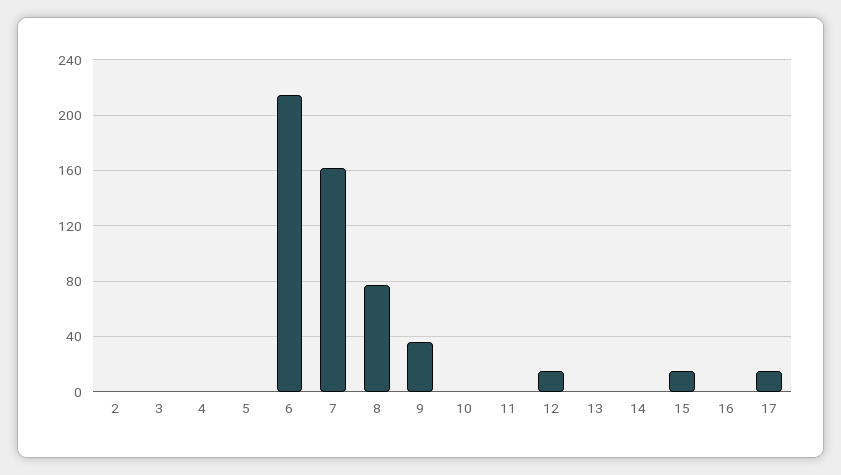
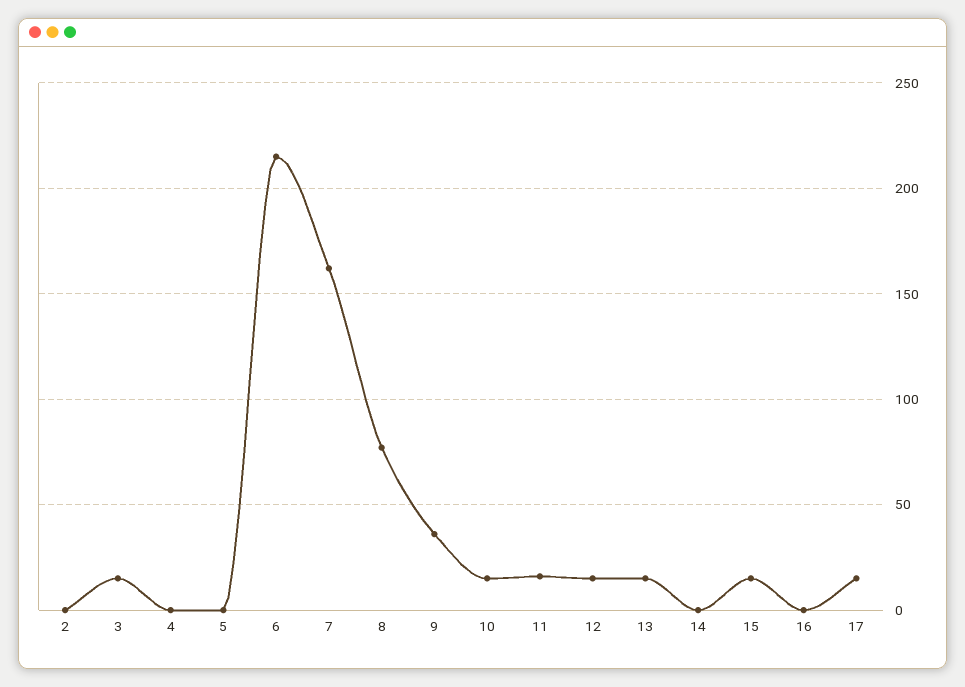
3: 0 -> 15
10: 0 -> 15
11: 0 -> 15
13: 0 -> 15

